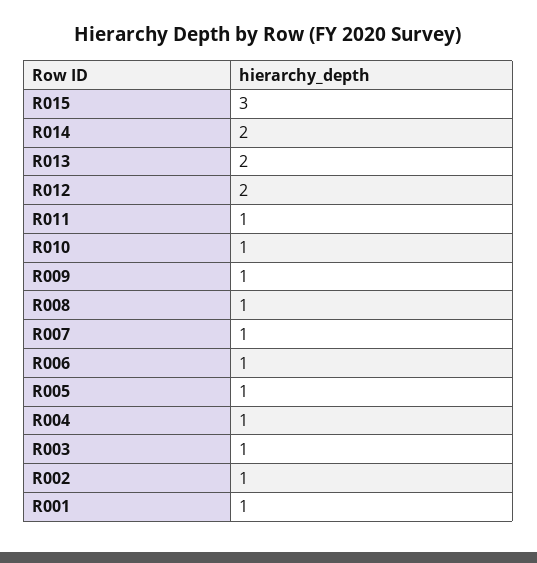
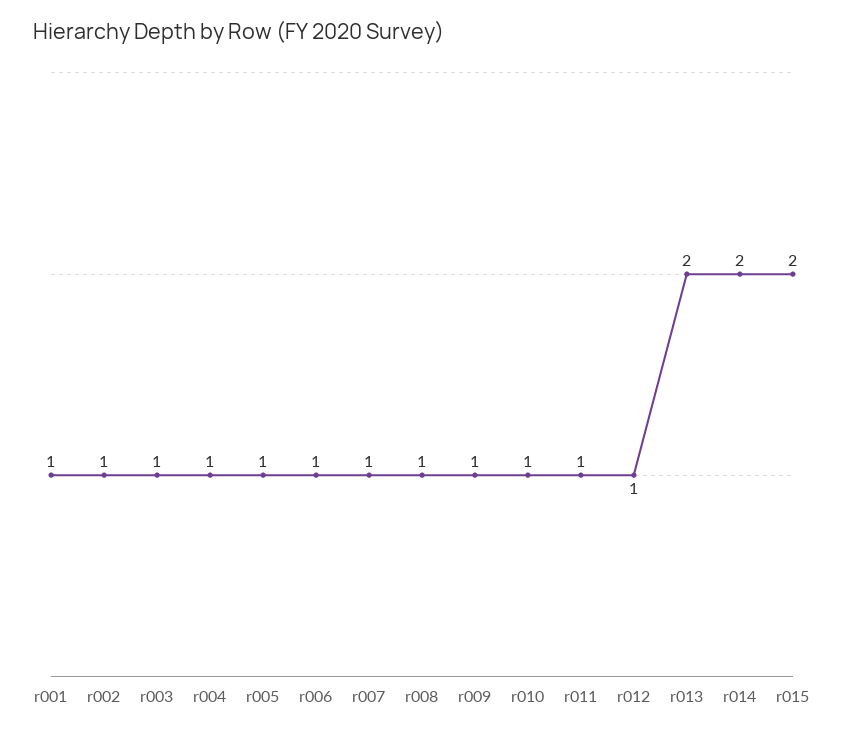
R015: 3 -> 2
R012: 2 -> 1

